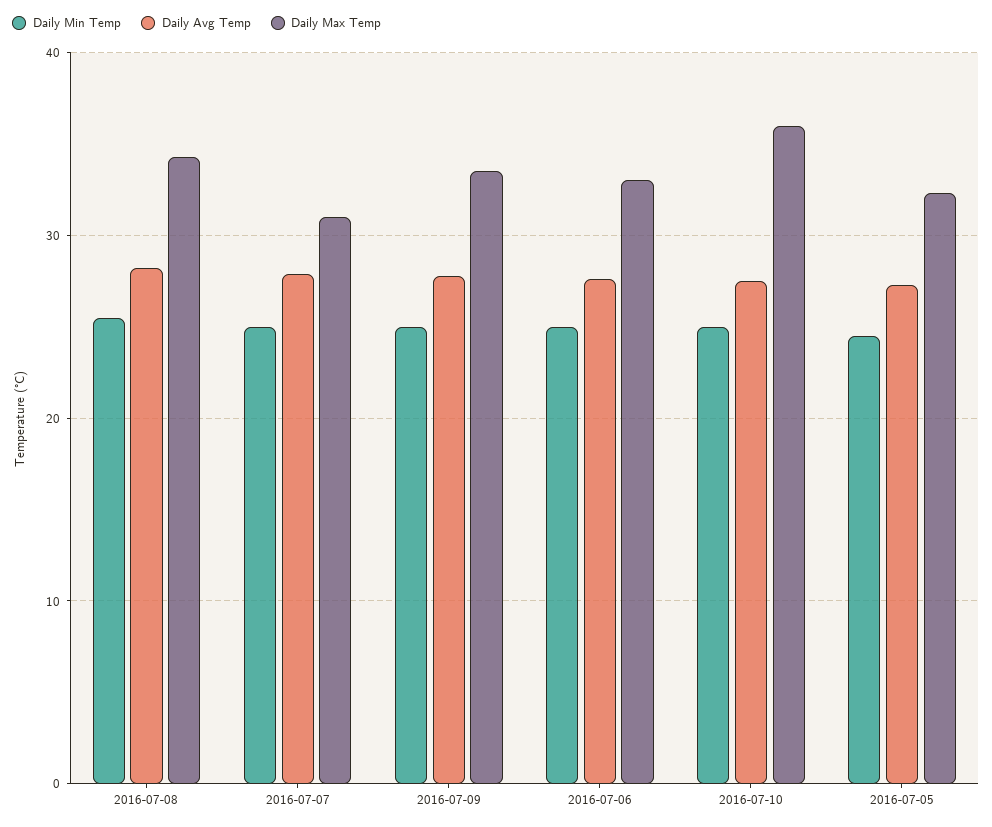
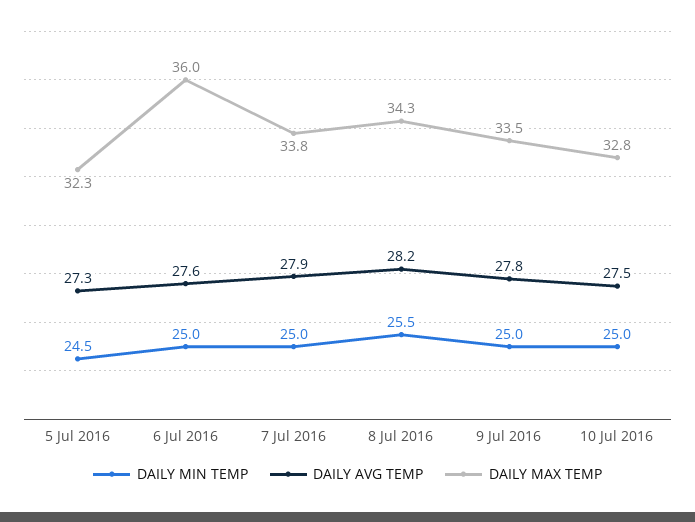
Daily Max Temp, 2016-07-07: 31 -> 33.8
Daily Max Temp, 2016-07-06: 33 -> 36
Daily Max Temp, 2016-07-10: 36 -> 32.8

